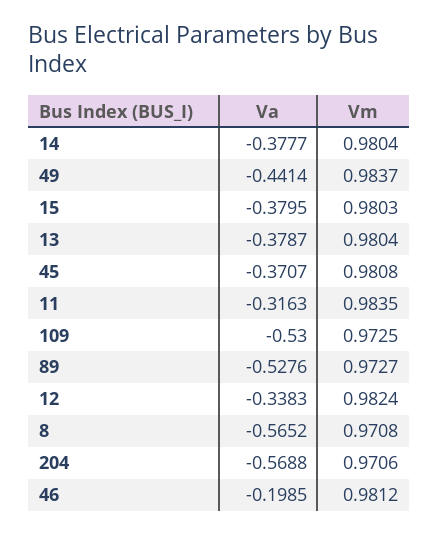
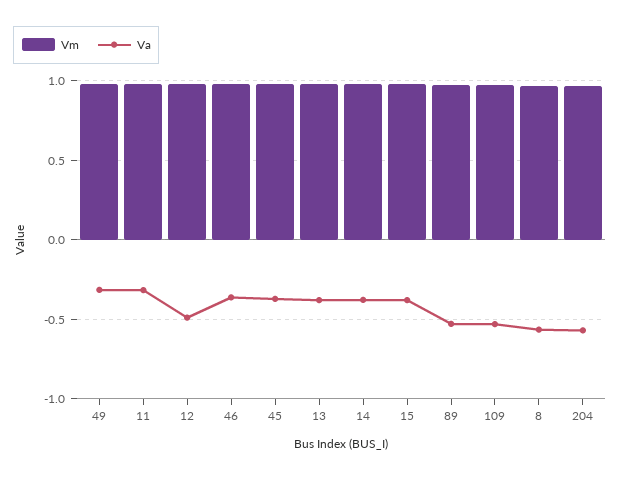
Va, 49: -0.4414 -> -0.3
Va, 12: -0.3383 -> -0.5
Va, 46: -0.1985 -> -0.35

